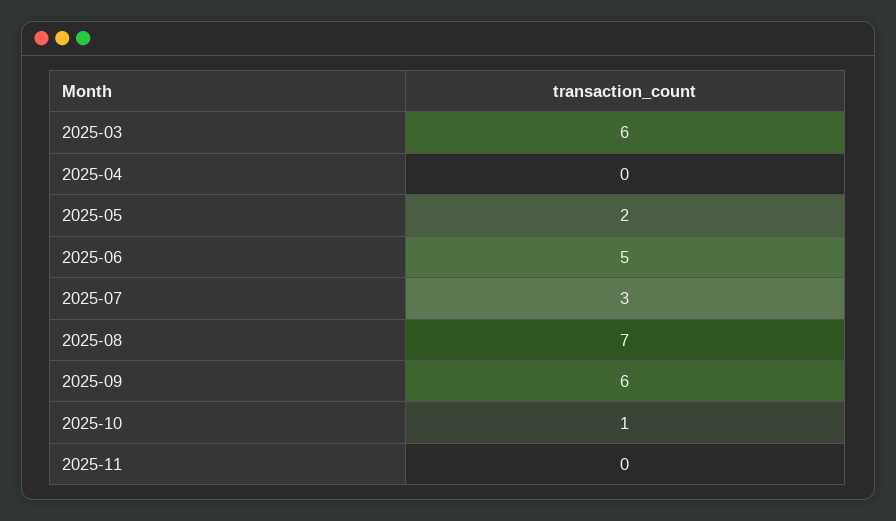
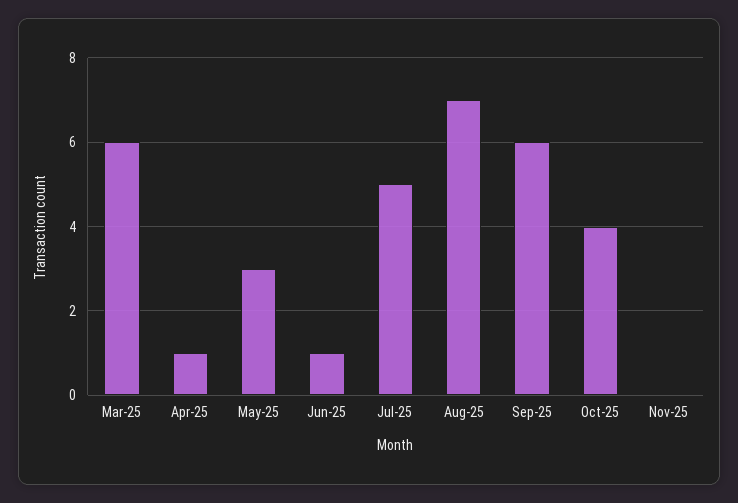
2025-04: 0 -> 1
2025-05: 2 -> 3
2025-06: 5 -> 1
2025-07: 3 -> 5
2025-10: 1 -> 4

